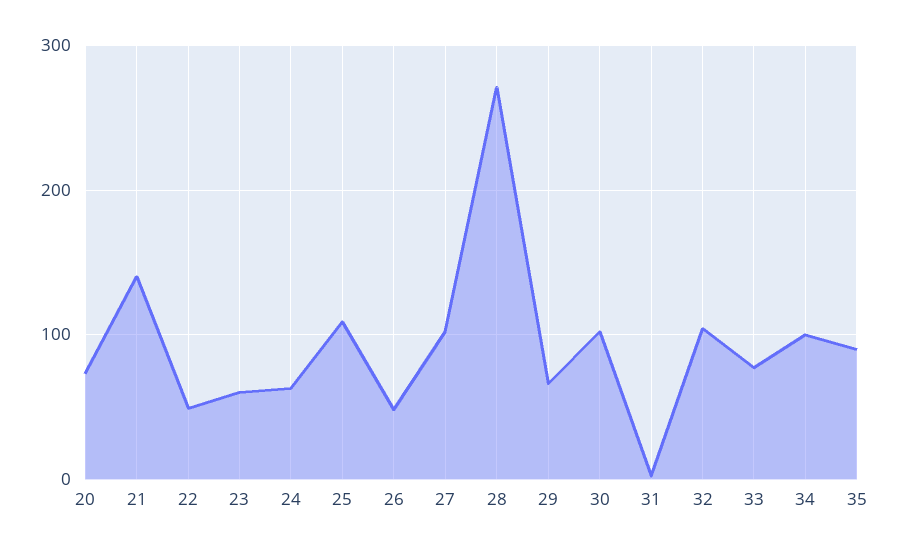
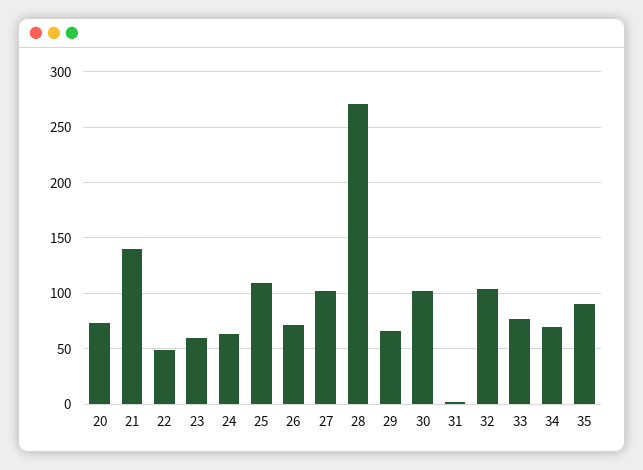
26: 50 -> 70
34: 100 -> 70

